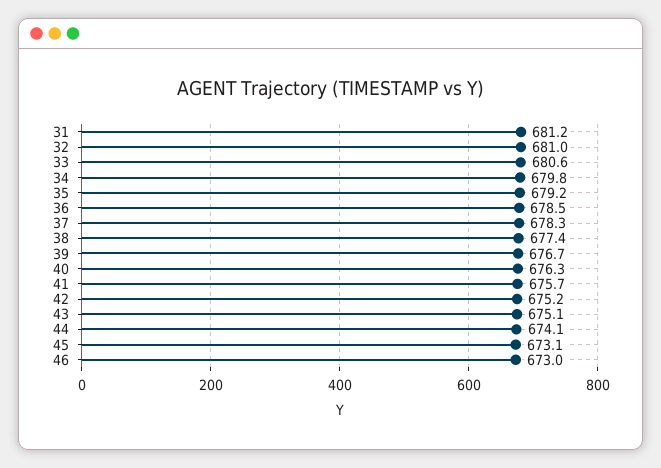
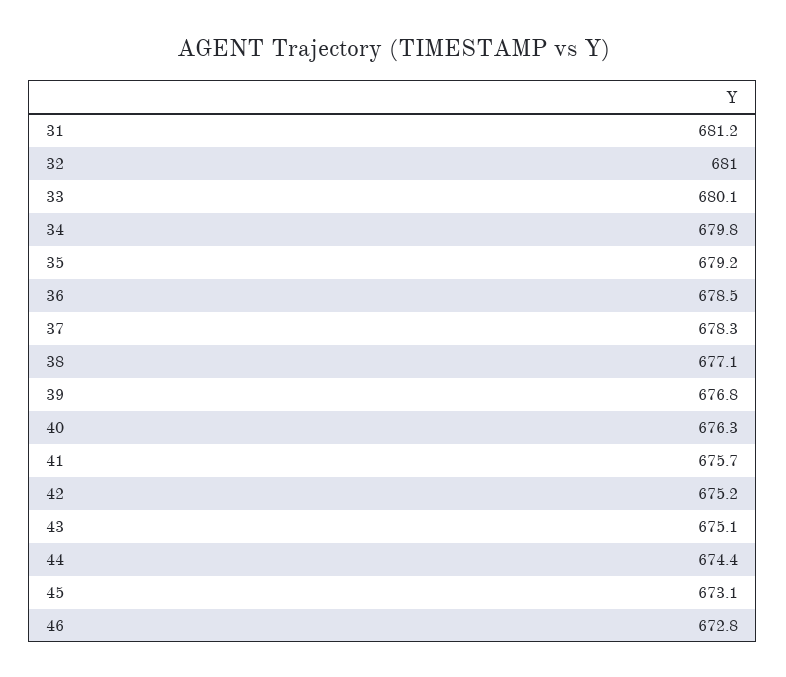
33: 680.6 -> 680.1
38: 677.4 -> 677.1
39: 676.7 -> 676.8
44: 674.1 -> 674.4
46: 673 -> 672.8

